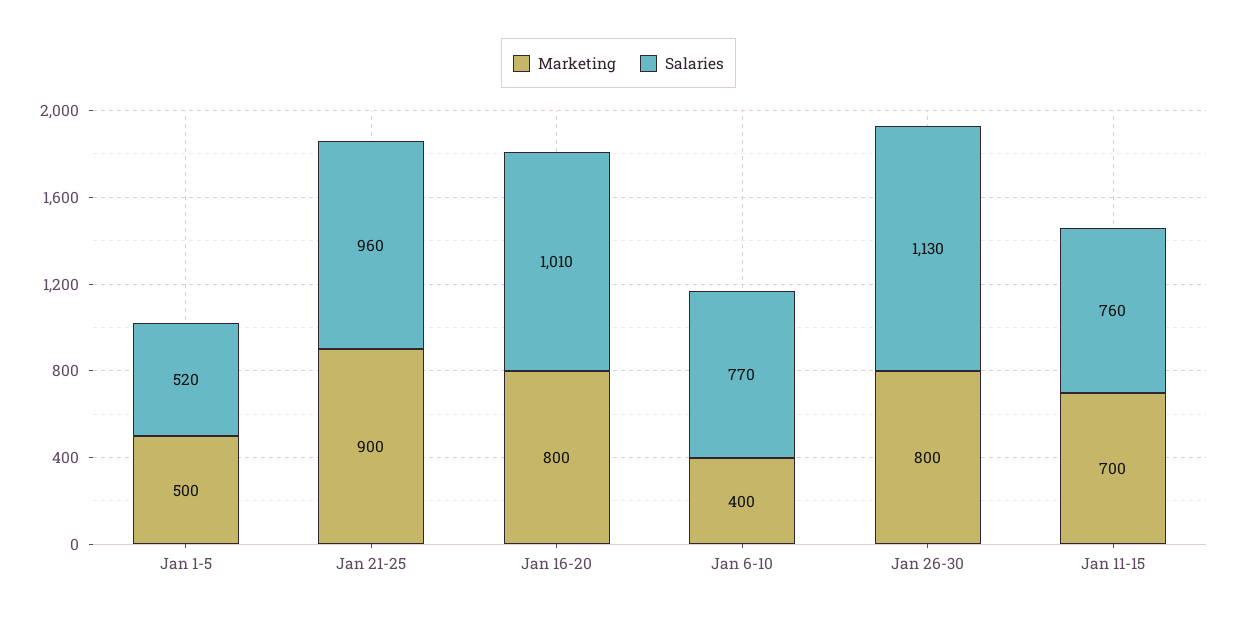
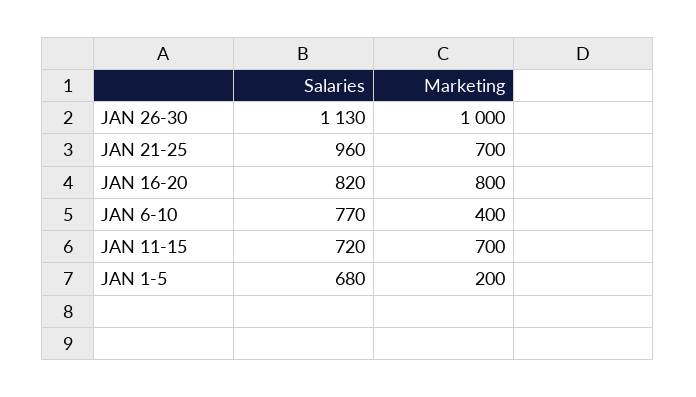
Marketing, Jan 1-5: 500 -> 200
Salaries, Jan 1-5: 520 -> 680
Marketing, Jan 21-25: 900 -> 700
Salaries, Jan 16-20: 1010 -> 820
Marketing, Jan 26-30: 800 -> 1000
Salaries, Jan 11-15: 760 -> 720

